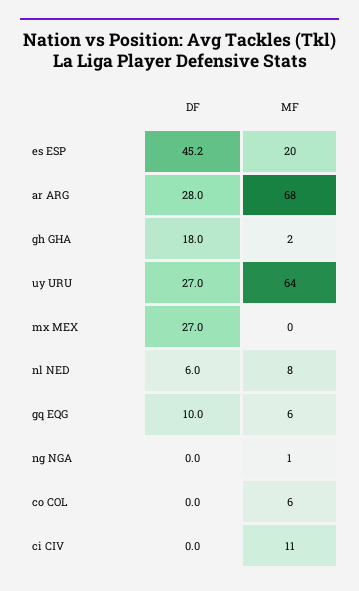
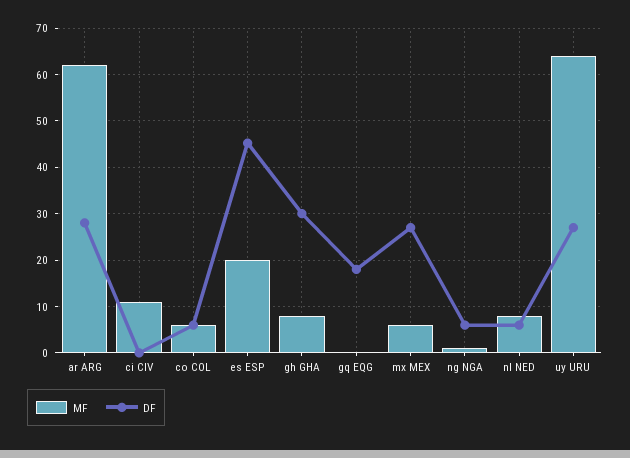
MF, ar ARG: 68 -> 62
DF, gh GHA: 18 -> 30
MF, gh GHA: 2 -> 8
MF, mx MEX: 0 -> 6
DF, gq EQG: 10 -> 18
MF, gq EQG: 6 -> 0
DF, ng NGA: 0 -> 6
DF, co COL: 0 -> 6

